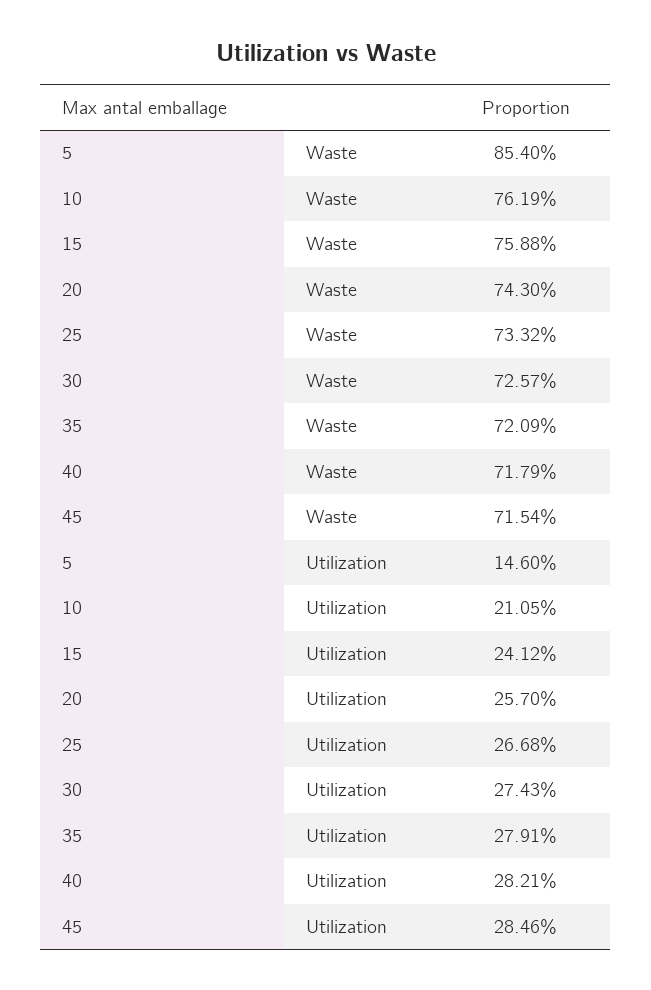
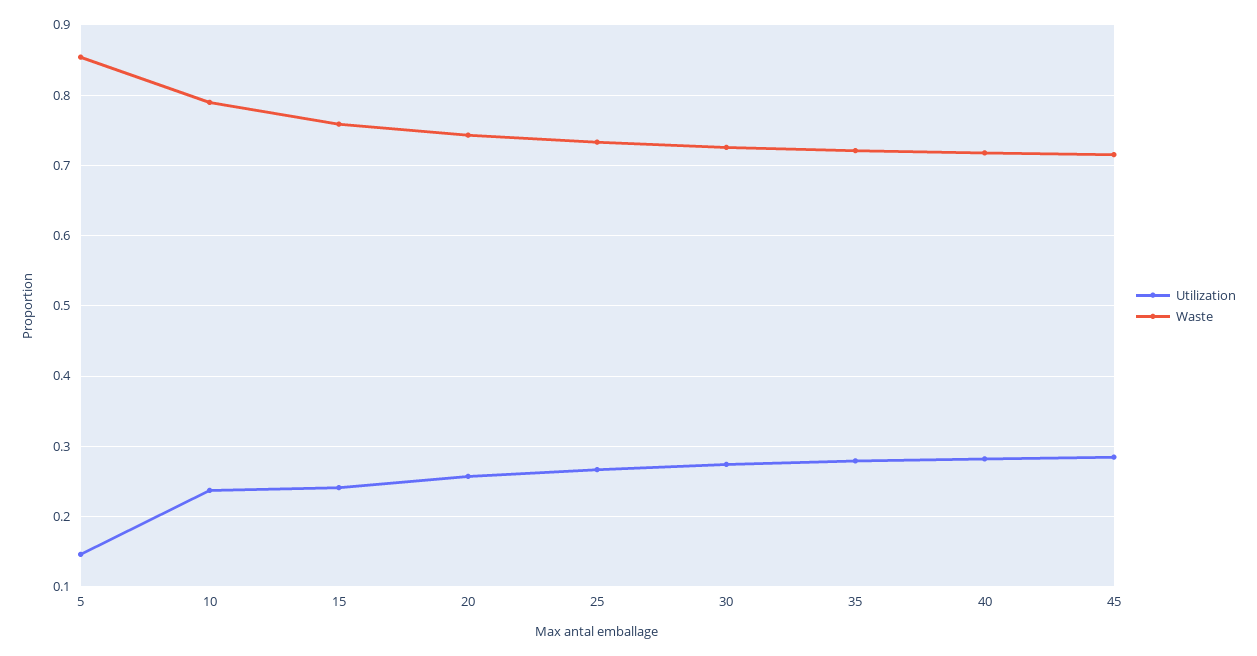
Waste, 10: 0.7619 -> 0.79
Utilization, 10: 0.2105 -> 0.24

